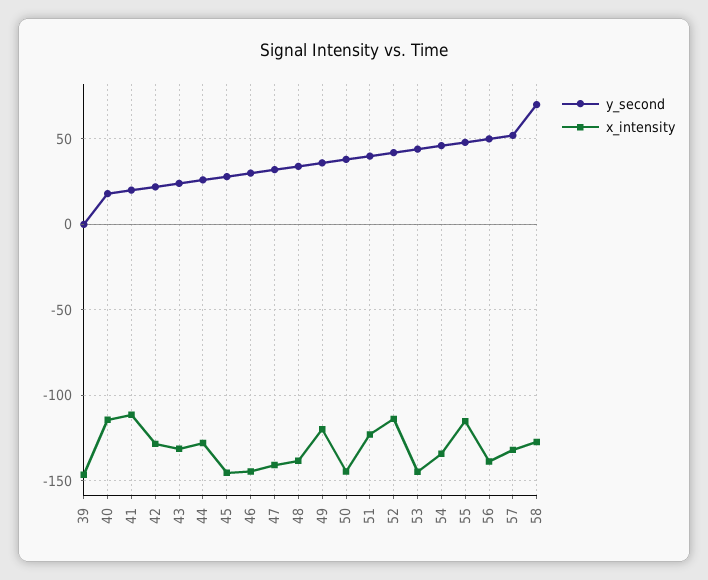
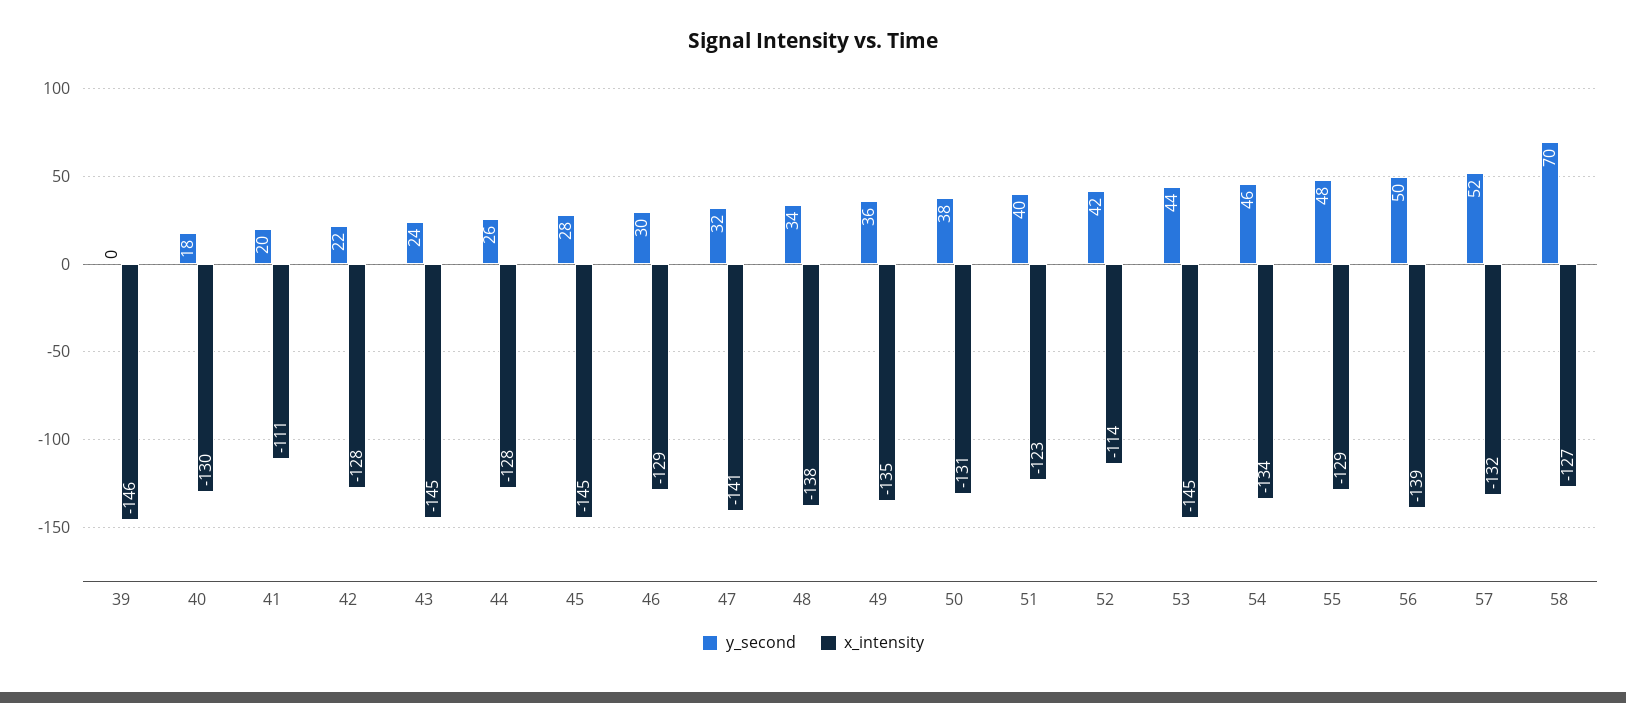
x_intensity, 40: -115 -> -130
x_intensity, 43: -130 -> -145
x_intensity, 46: -145 -> -129
x_intensity, 49: -120 -> -135
x_intensity, 50: -145 -> -131
x_intensity, 55: -115 -> -129

